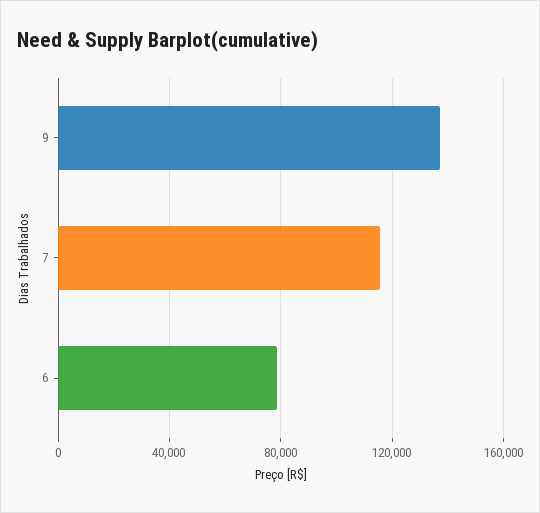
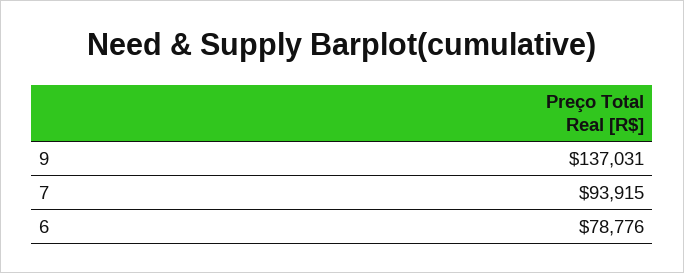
7: 115000 -> 93915

